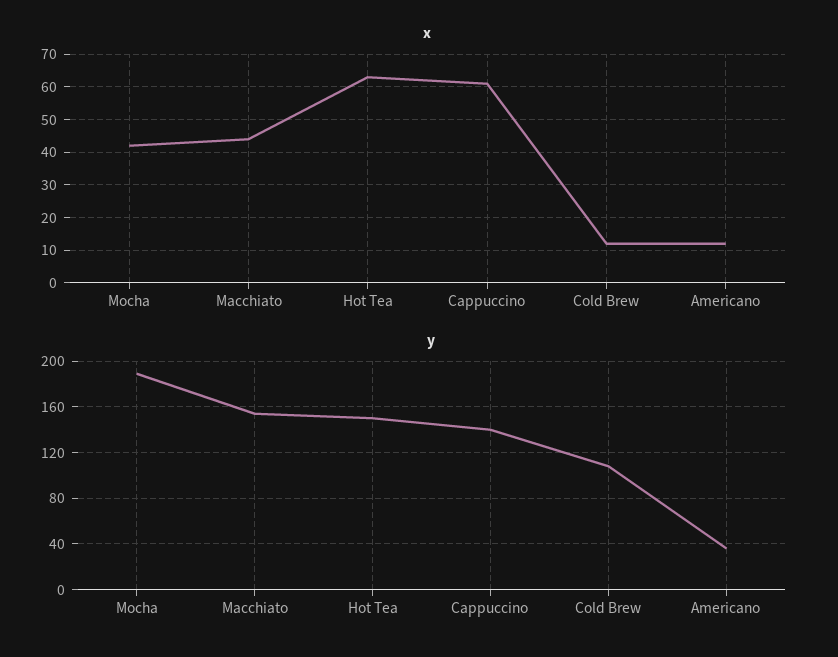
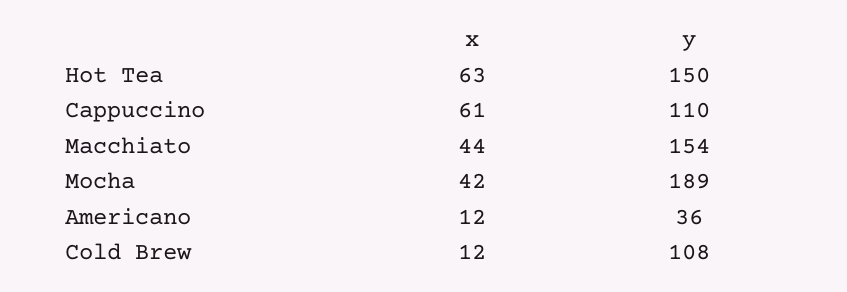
y, Cappuccino: 140 -> 110

